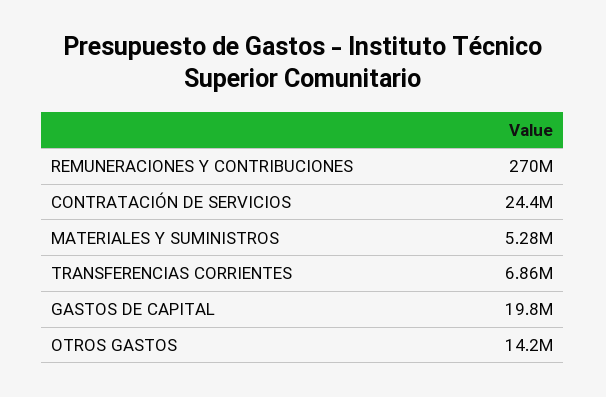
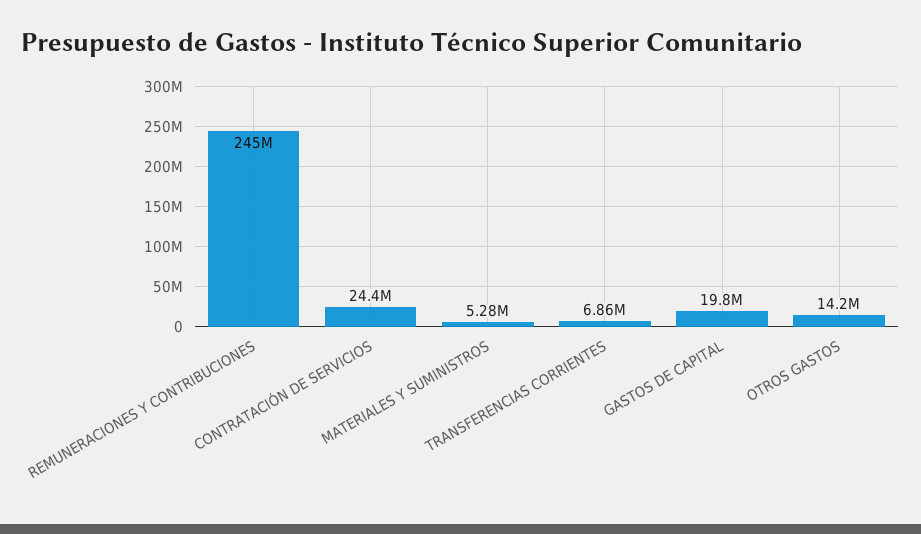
REMUNERACIONES Y CONTRIBUCIONES: 270000000 -> 245000000

